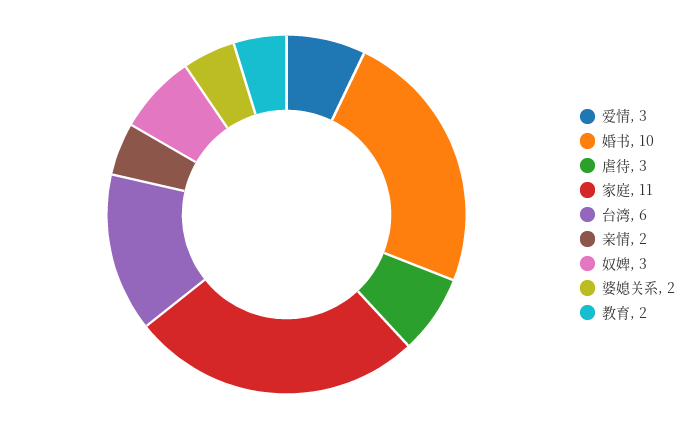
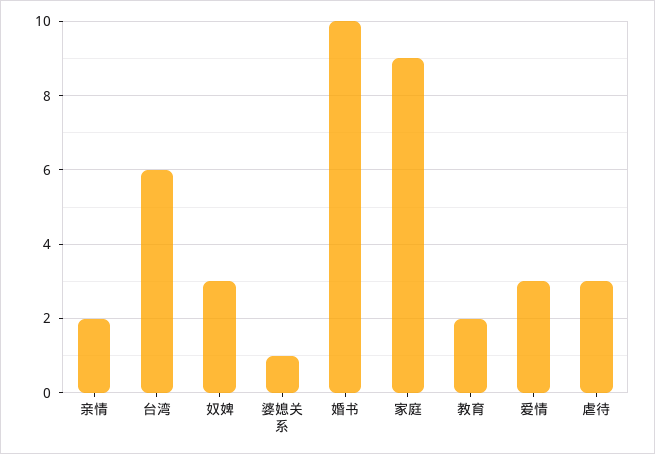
家庭: 11 -> 9
婆媳关系: 2 -> 1

